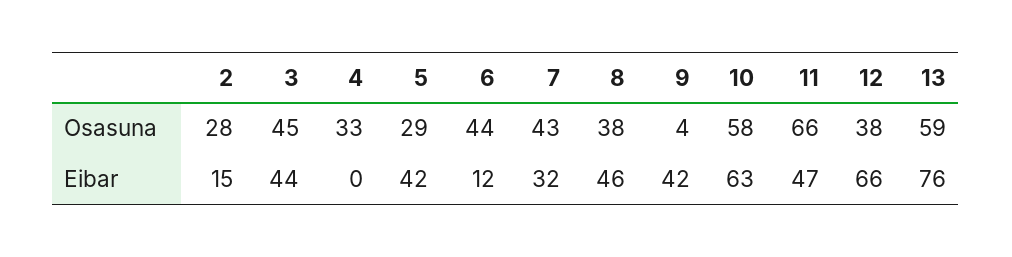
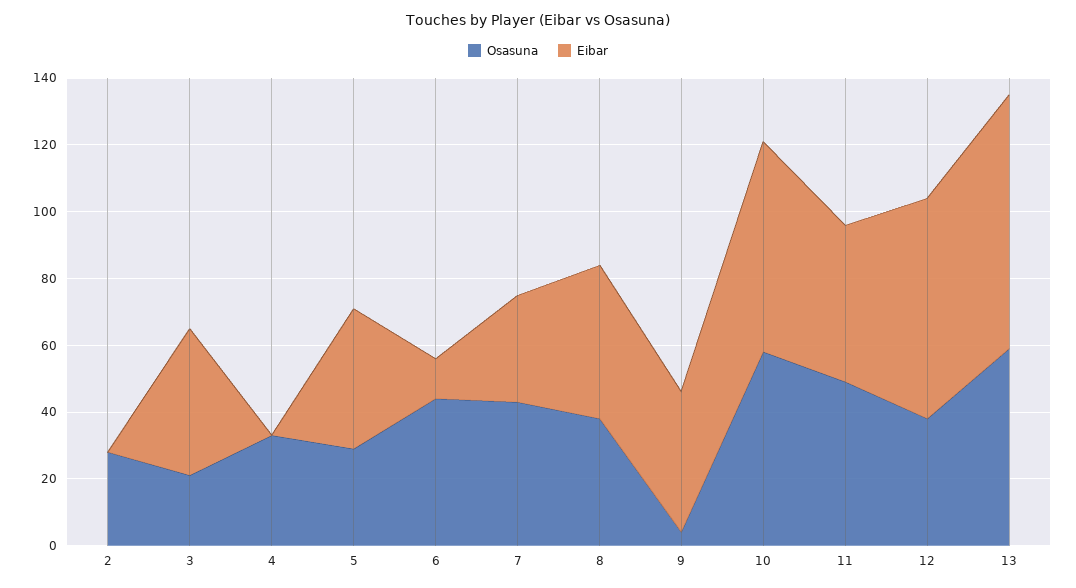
Osasuna, 3: 45 -> 20
Osasuna, 11: 66 -> 50
Eibar, 2: 15 -> 0

